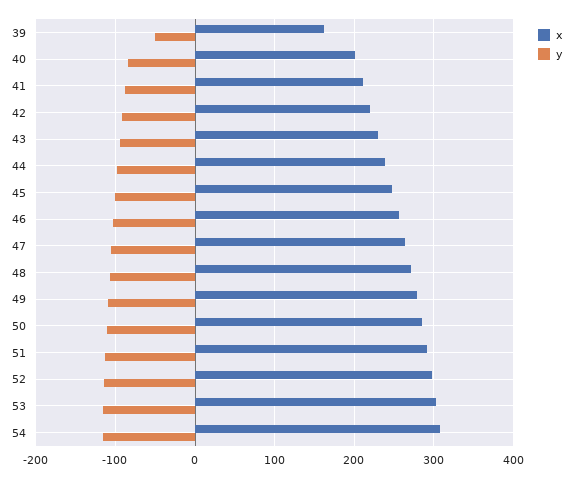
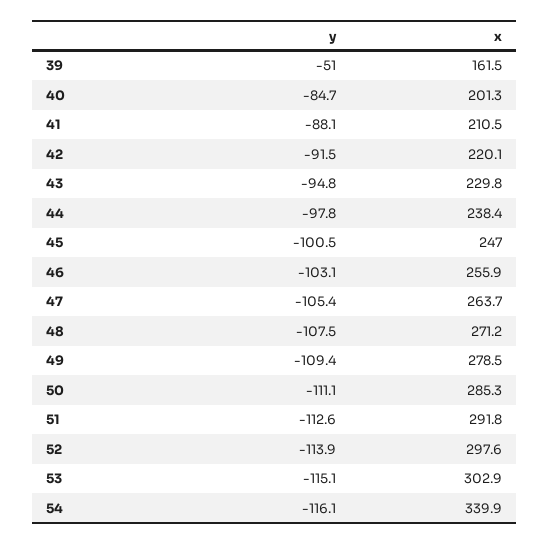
x, 54: 310 -> 339.9

